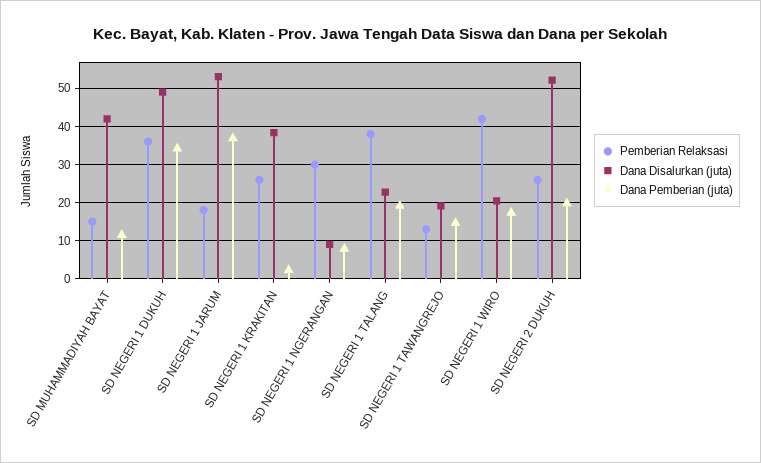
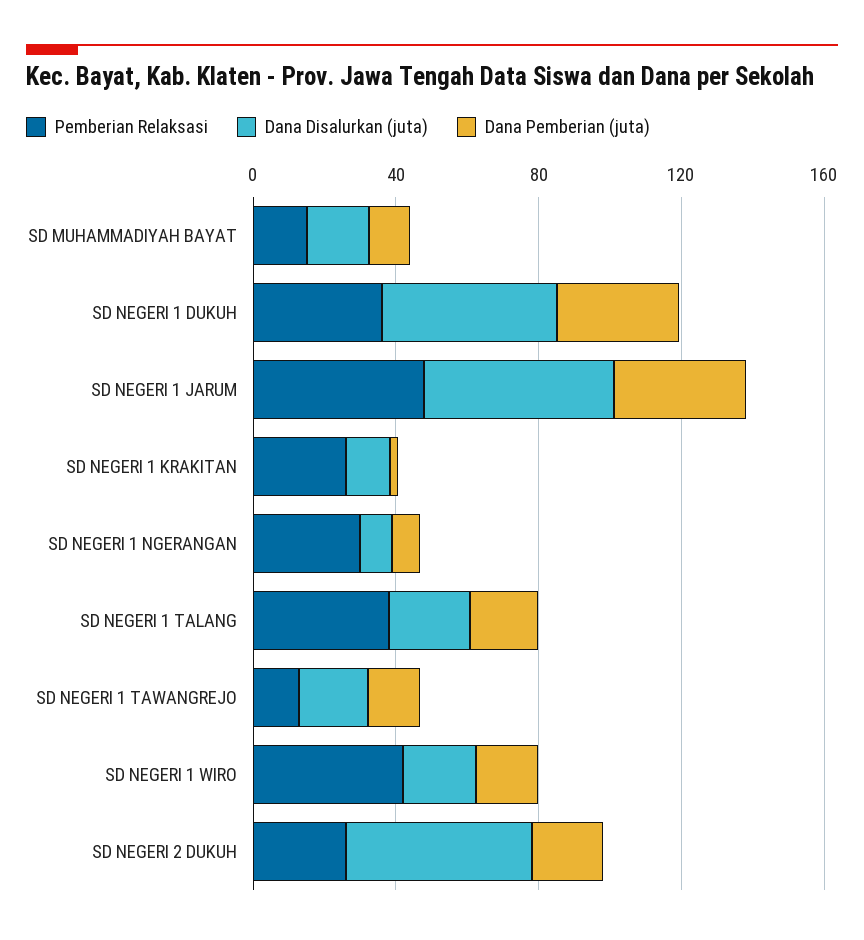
Dana Disalurkan (juta), SD MUHAMMADIYAH BAYAT: 42 -> 20
Pemberian Relaksasi, SD NEGERI 1 JARUM: 18 -> 50
Dana Disalurkan (juta), SD NEGERI 1 KRAKITAN: 38 -> 10

